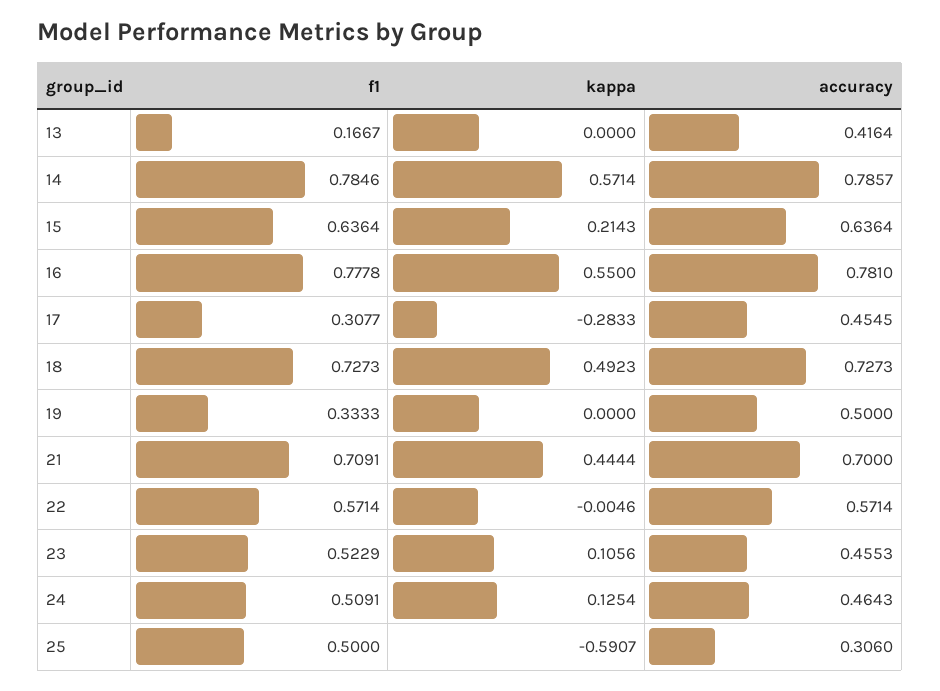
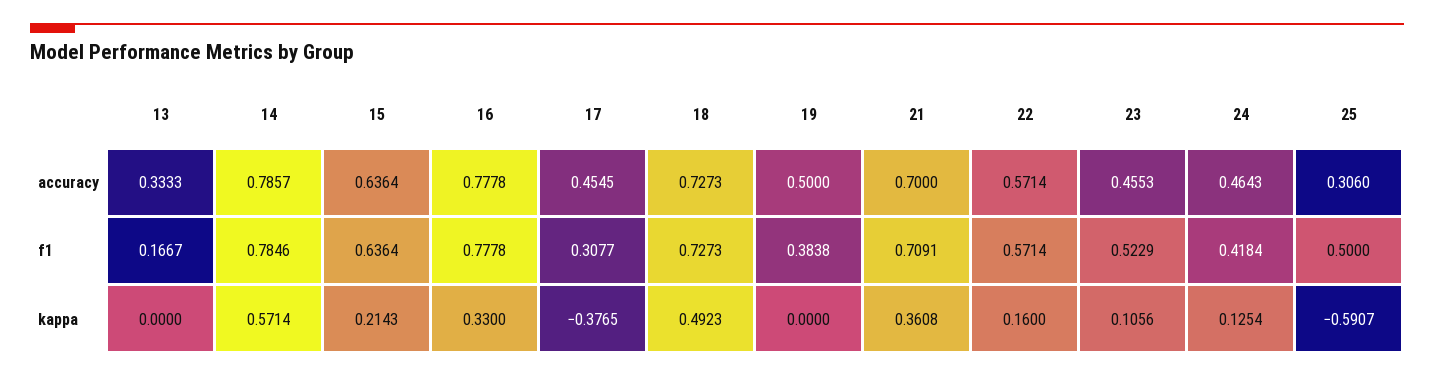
accuracy, 13: 0.4164 -> 0.3333
kappa, 16: 0.55 -> 0.33
accuracy, 16: 0.781 -> 0.7778
kappa, 17: -0.2833 -> -0.3765
f1, 19: 0.3333 -> 0.3838
kappa, 21: 0.4444 -> 0.3608
kappa, 22: -0.0046 -> 0.16
f1, 24: 0.5091 -> 0.4184

